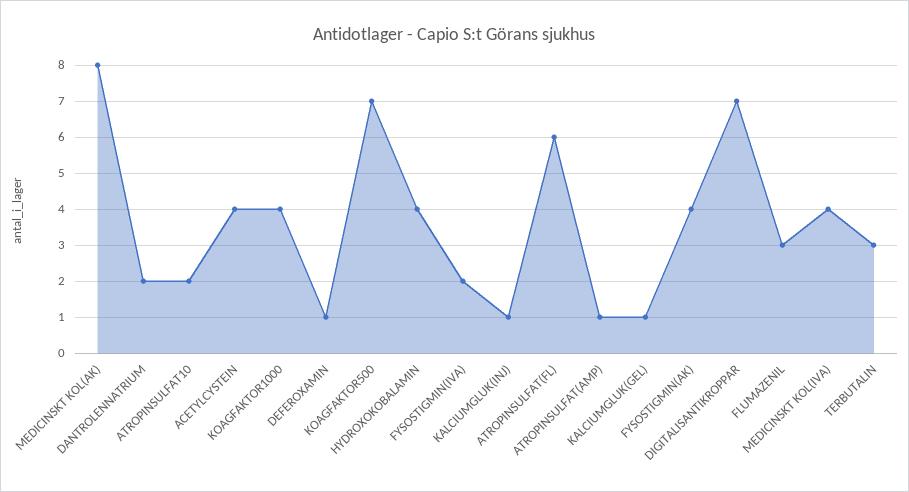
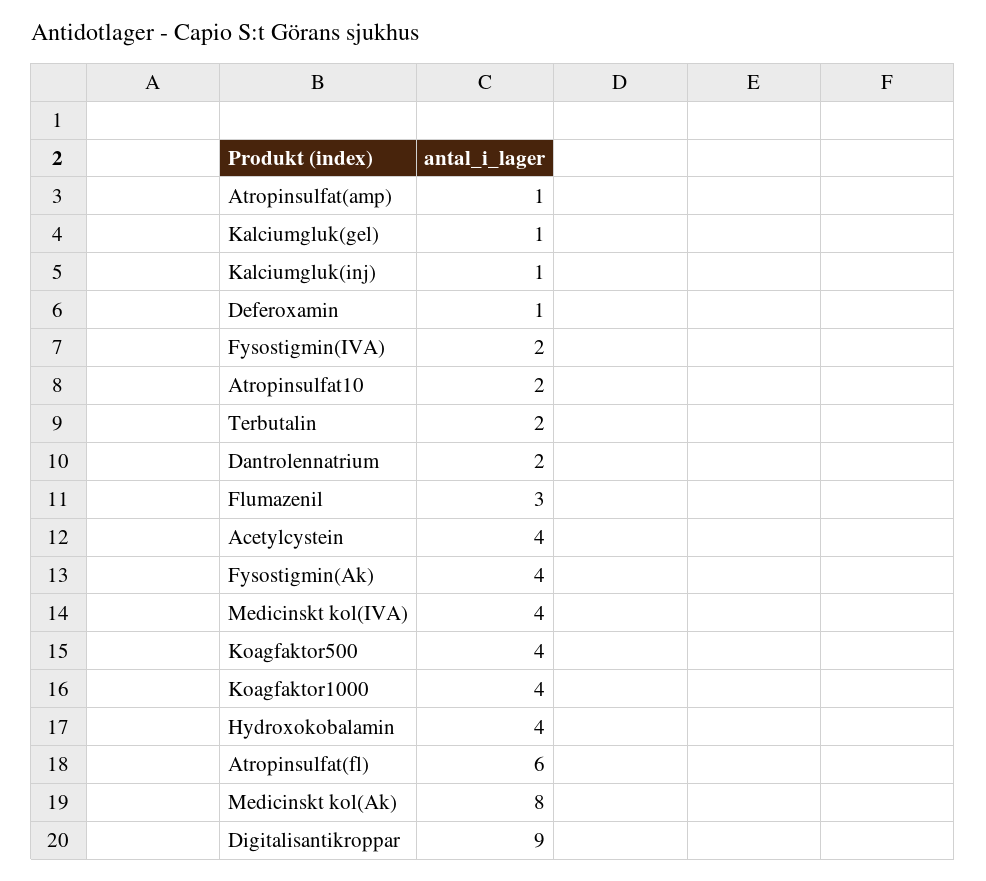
KOAGFAKTOR500: 7 -> 4
DIGITALISANTIKROPPAR: 7 -> 9
TERBUTALIN: 3 -> 2

